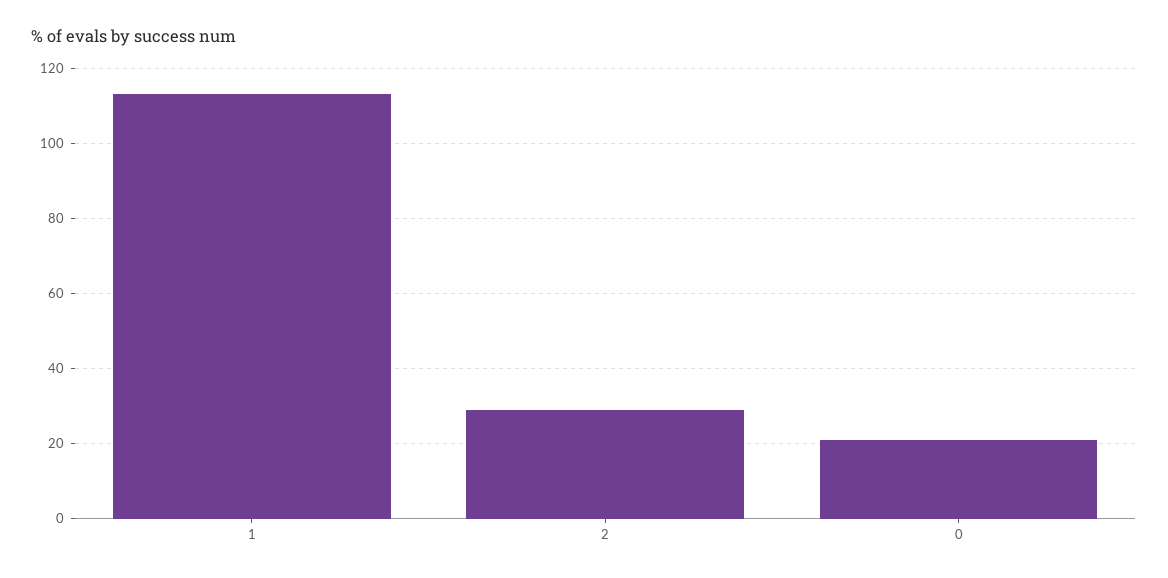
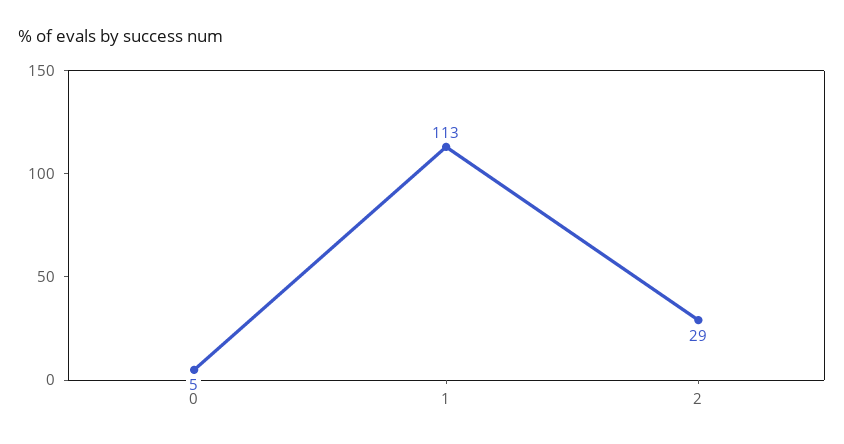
0: 20 -> 5

